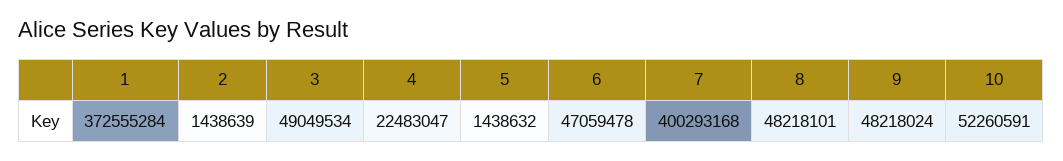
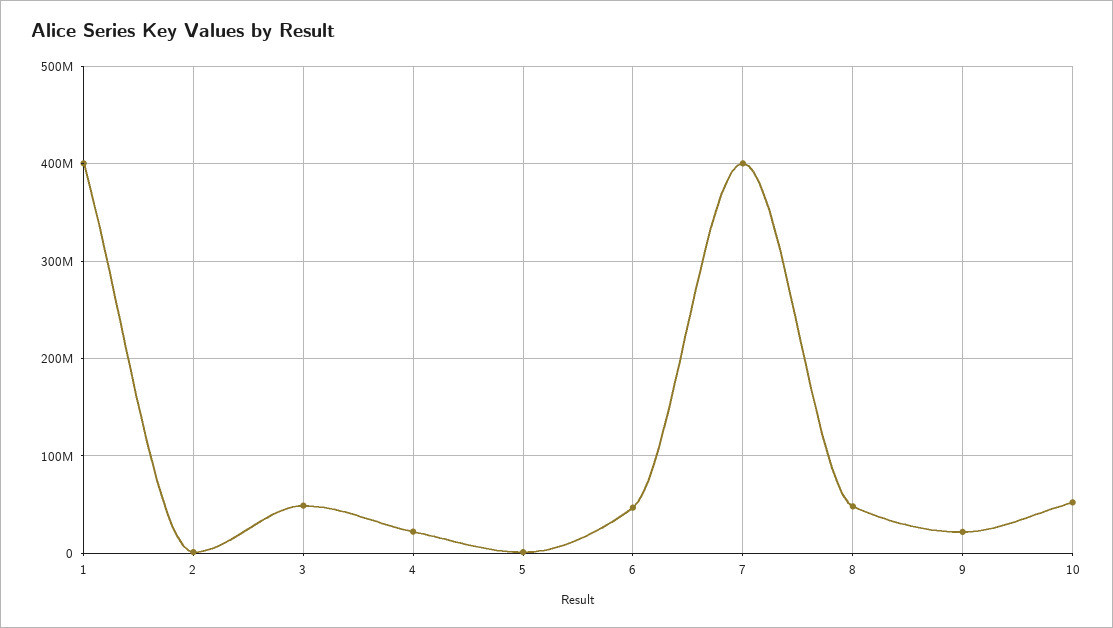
1: 372555284 -> 400000000
9: 48218024 -> 20000000

